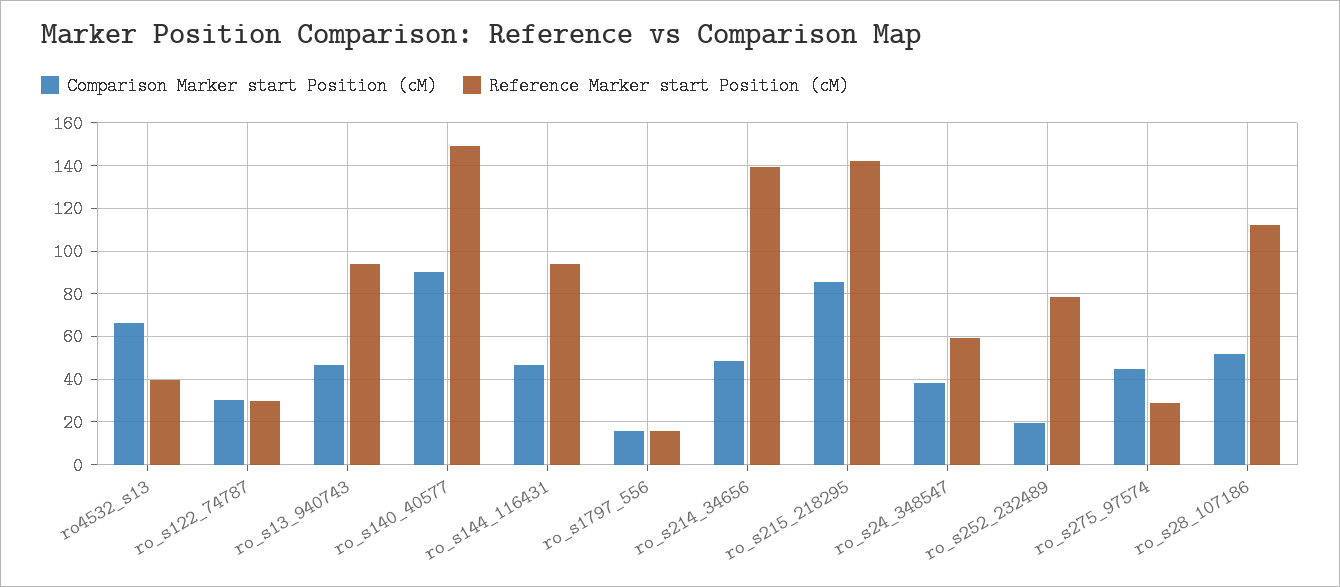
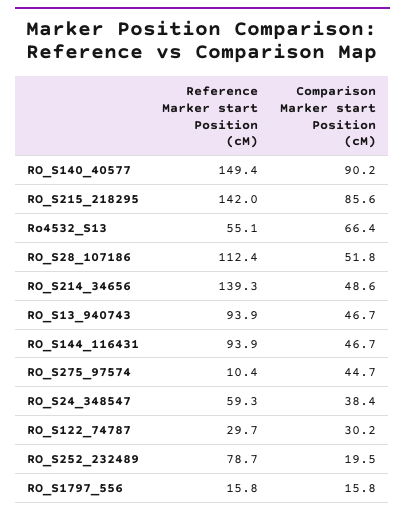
Reference Marker start Position (cM), ro4532_s13: 40 -> 55.1
Reference Marker start Position (cM), ro_s275_97574: 30 -> 10.4

